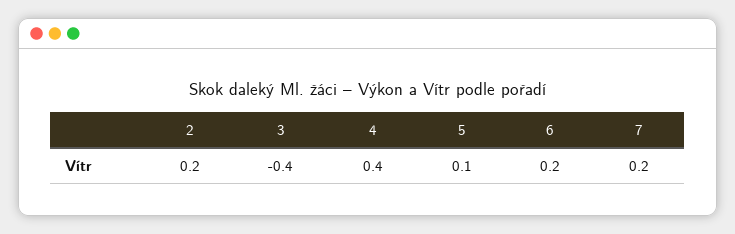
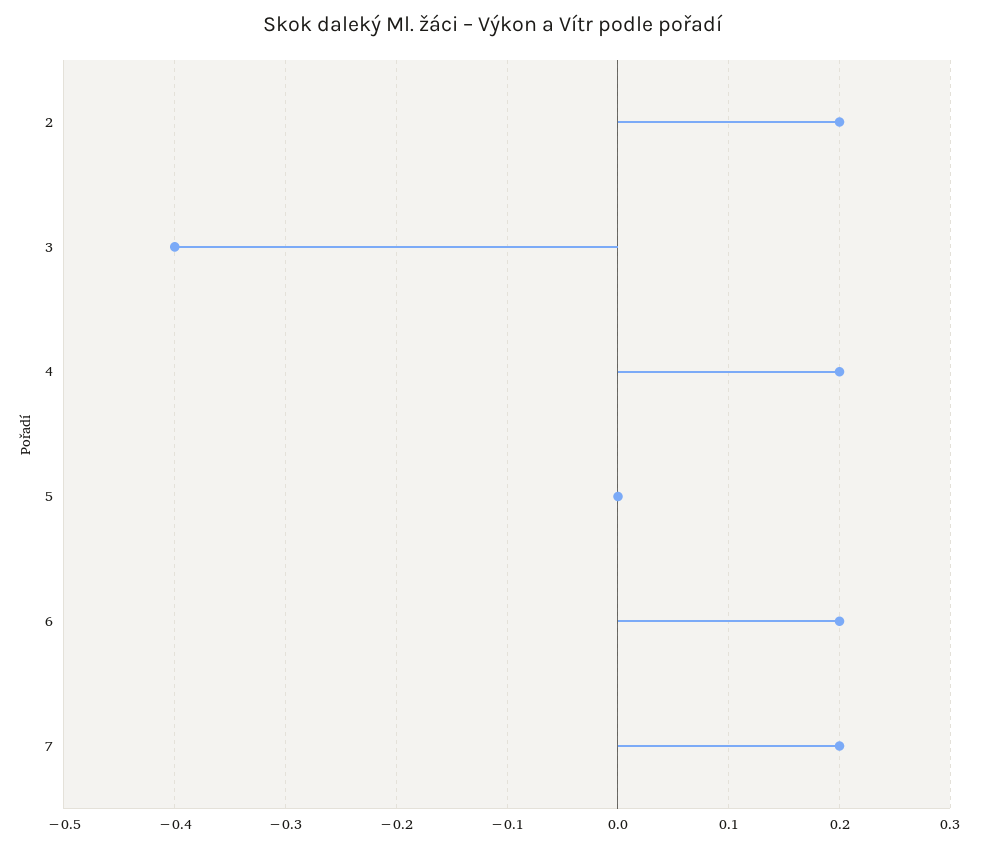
4: 0.4 -> 0.2
5: 0.1 -> 0

